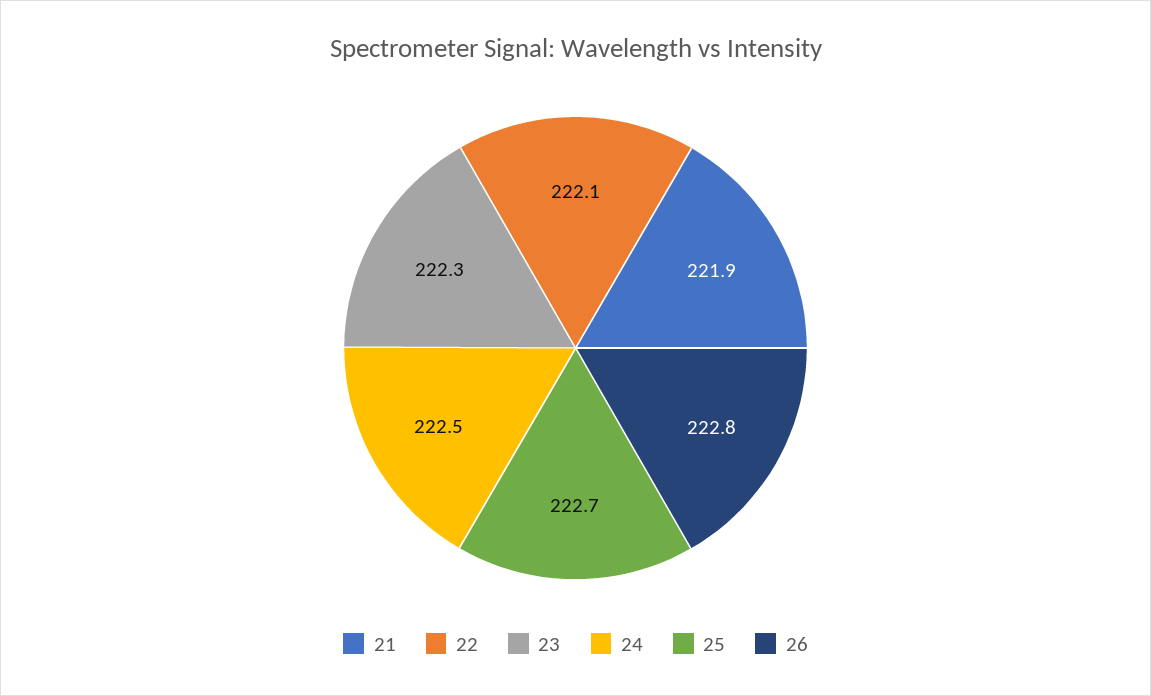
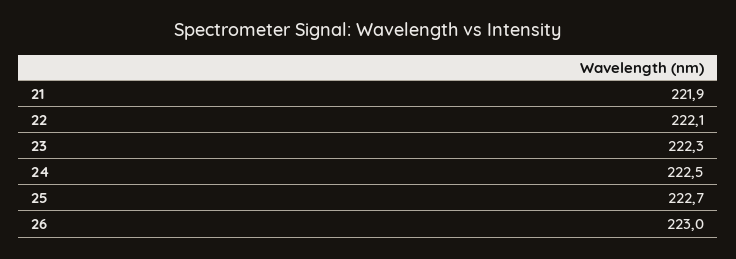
26: 222.8 -> 223

